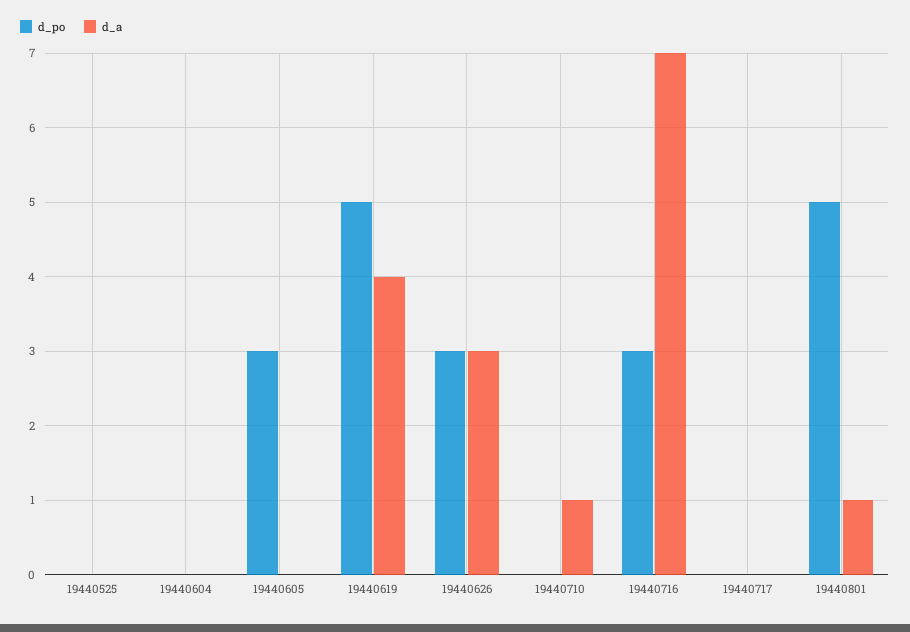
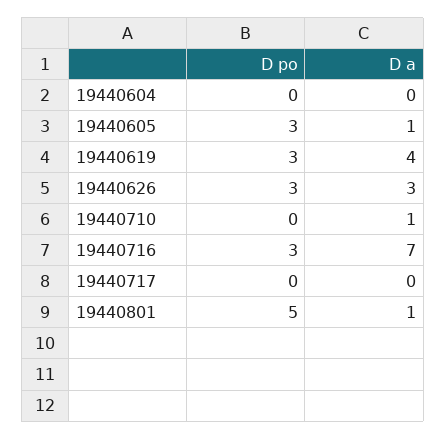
d_po, 19440525: 0 -> none
d_a, 19440525: 0 -> none
d_a, 19440605: 0 -> 1
d_po, 19440619: 5 -> 3

